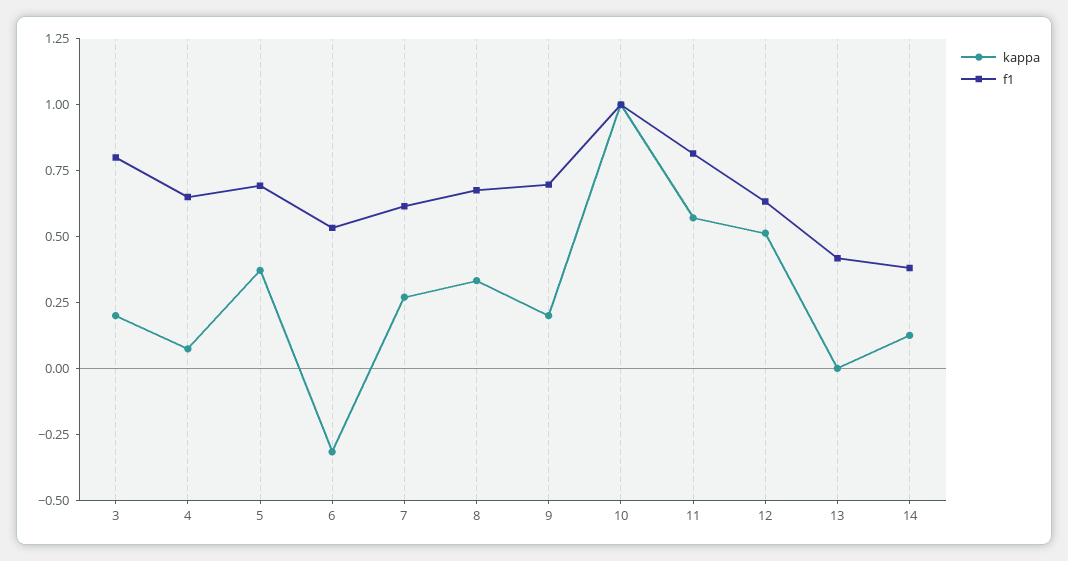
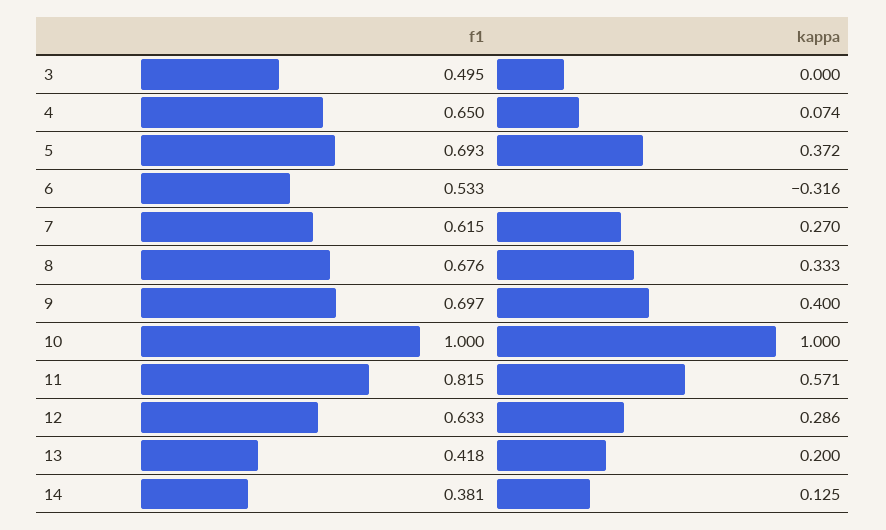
kappa, 3: 0.2 -> 0
f1, 3: 0.8 -> 0.495
kappa, 9: 0.2 -> 0.4
kappa, 12: 0.5 -> 0.286
kappa, 13: 0 -> 0.2

